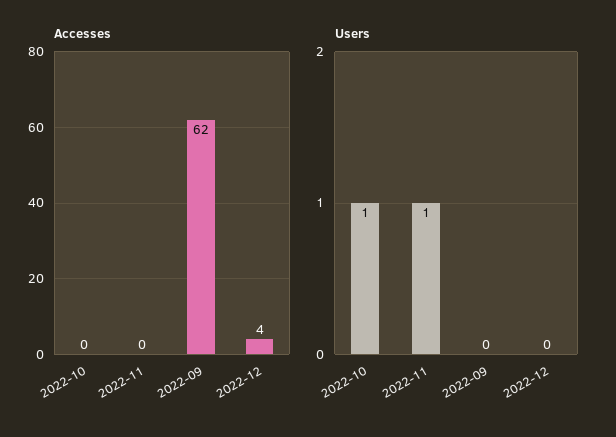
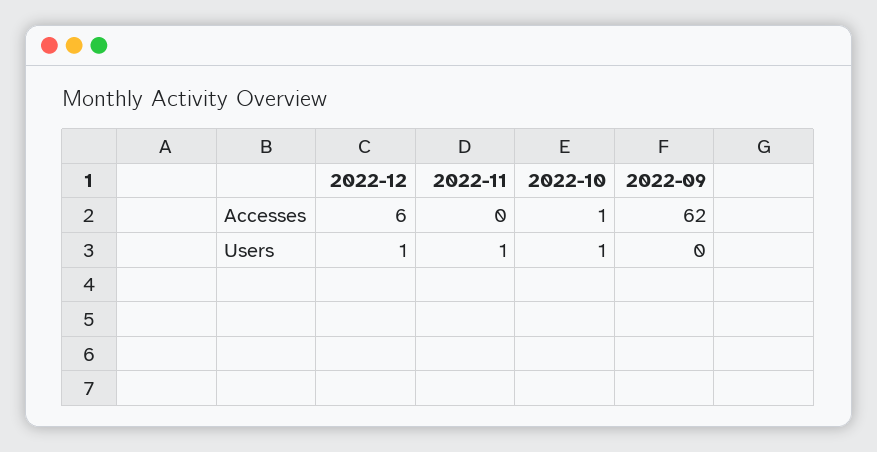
Accesses, 2022-10: 0 -> 1
Accesses, 2022-12: 4 -> 6
Users, 2022-12: 0 -> 1

